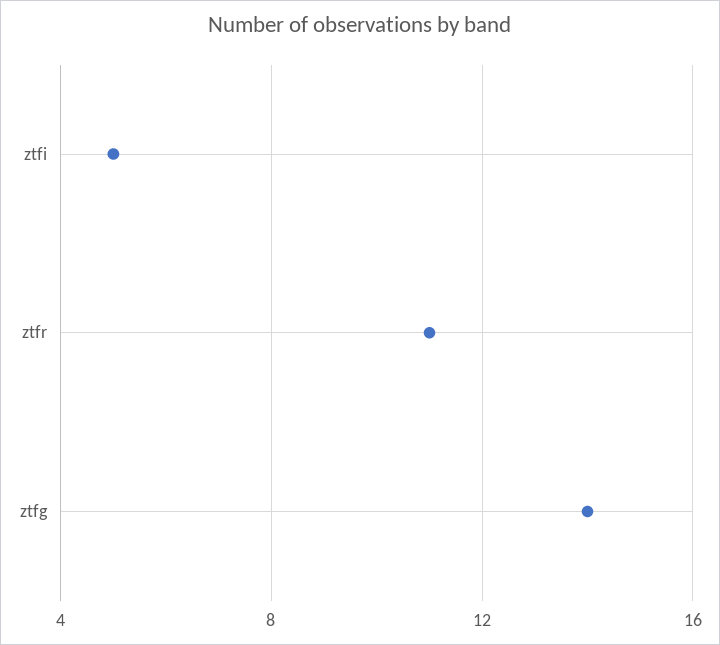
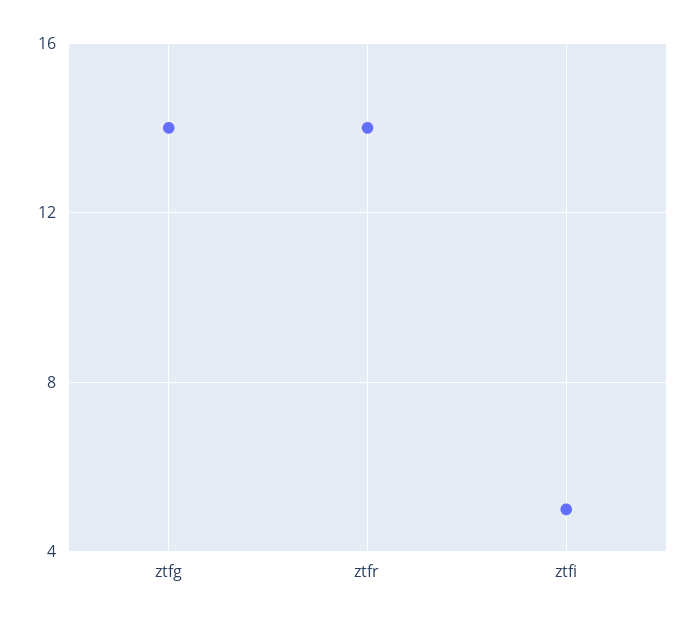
ztfr: 11 -> 14

